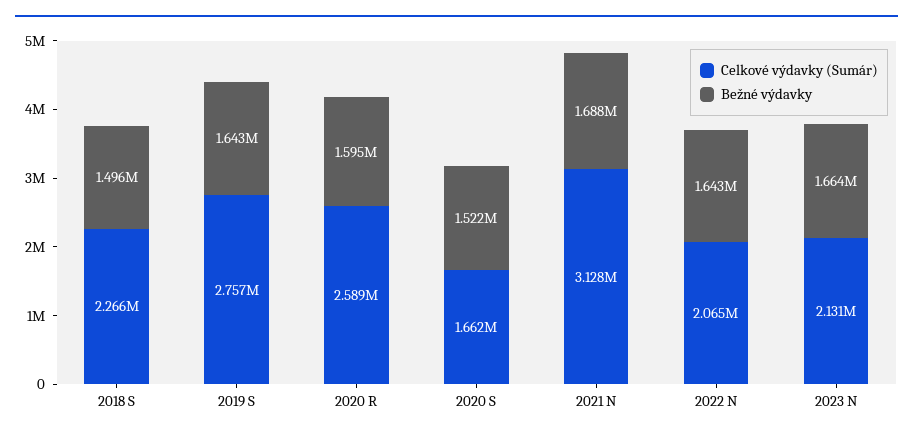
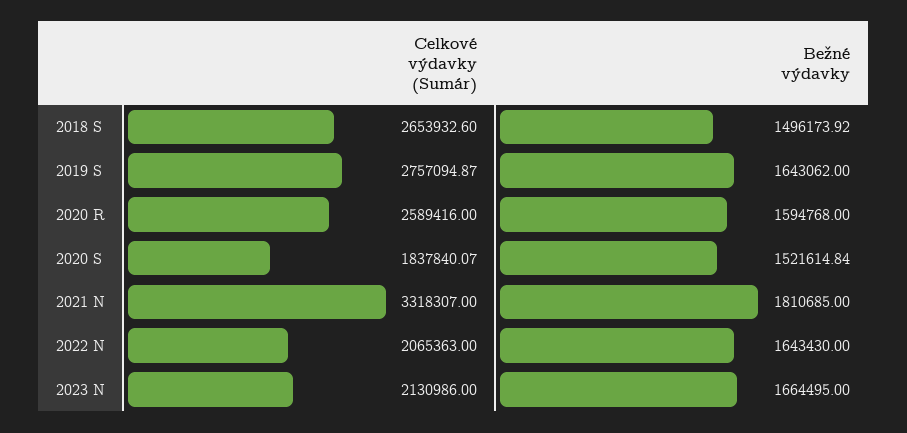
Celkové výdavky (Sumár), 2018 S: 2266000 -> 2653932.6
Celkové výdavky (Sumár), 2020 S: 1662000 -> 1837840.07
Celkové výdavky (Sumár), 2021 N: 3128000 -> 3318307
Bežné výdavky, 2021 N: 1688000 -> 1810685

